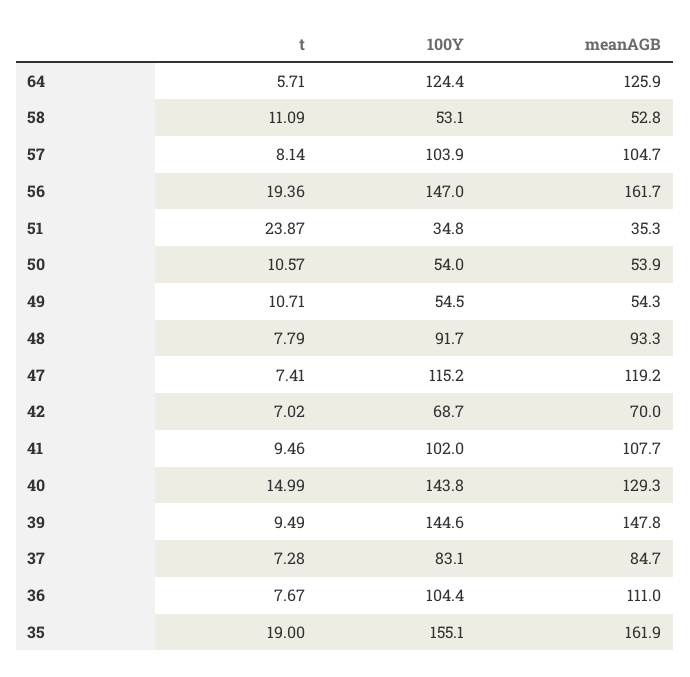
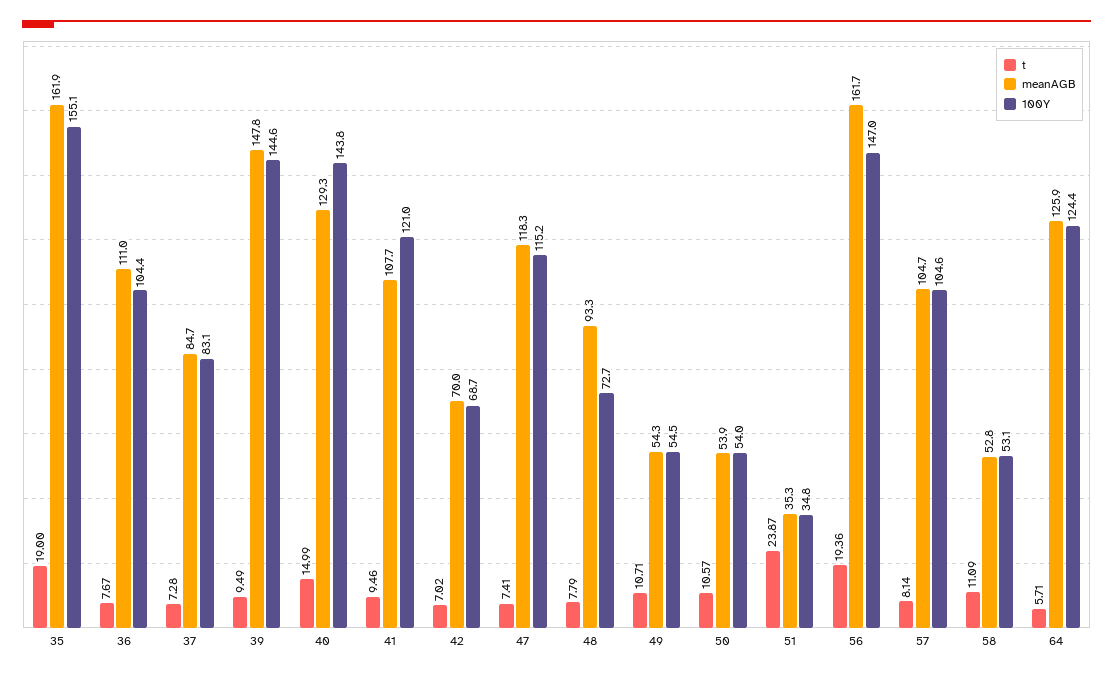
100Y, 57: 103.9 -> 104.6
100Y, 48: 91.7 -> 72.7
meanAGB, 47: 119.2 -> 118.3
100Y, 41: 102 -> 121

